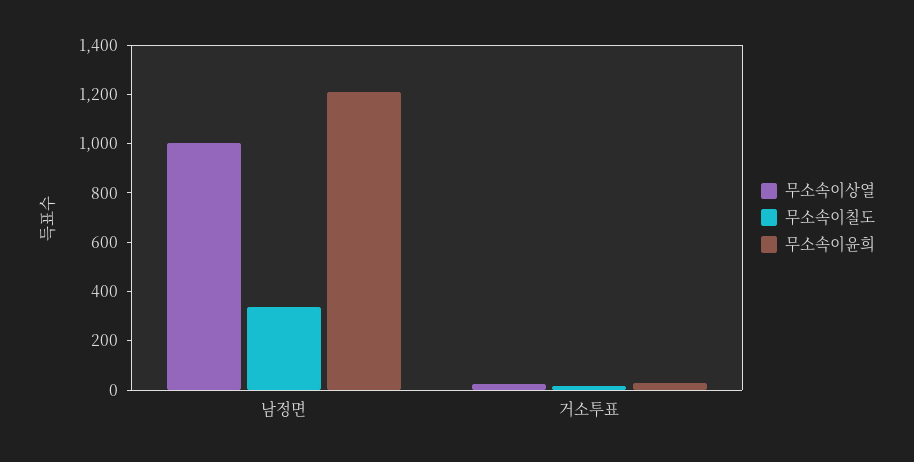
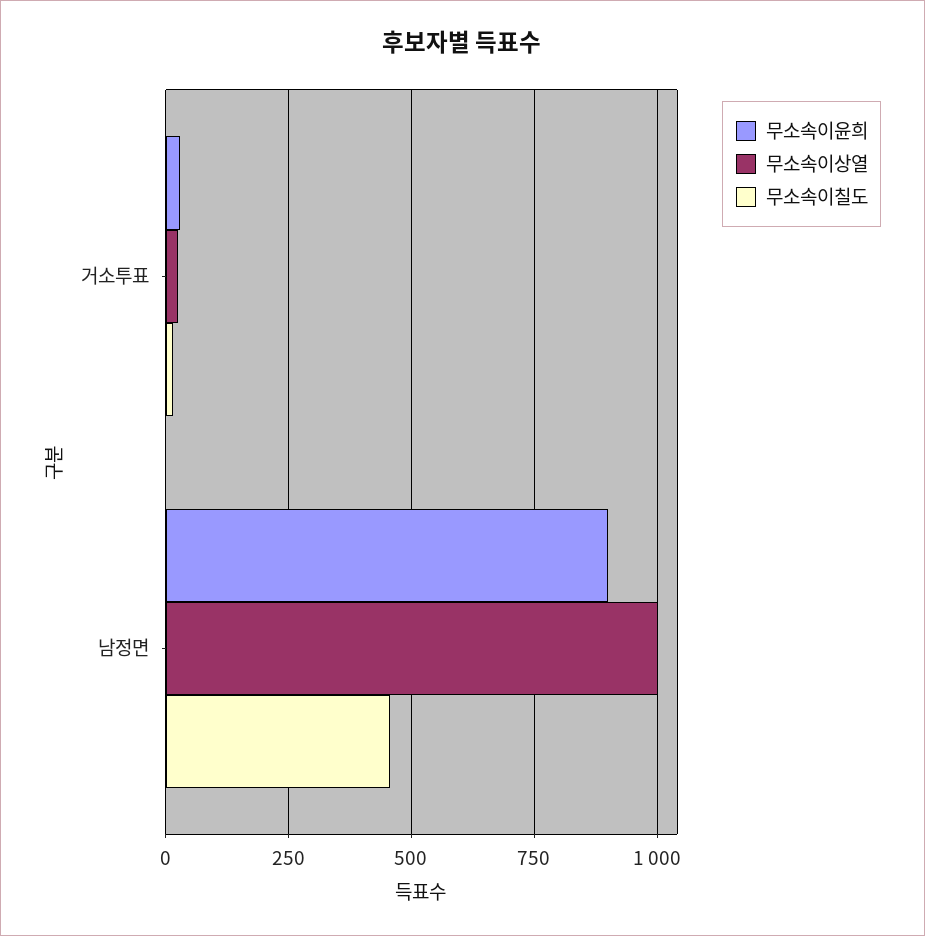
무소속이칠도, 남정면: 350 -> 450
무소속이윤희, 남정면: 1200 -> 900

